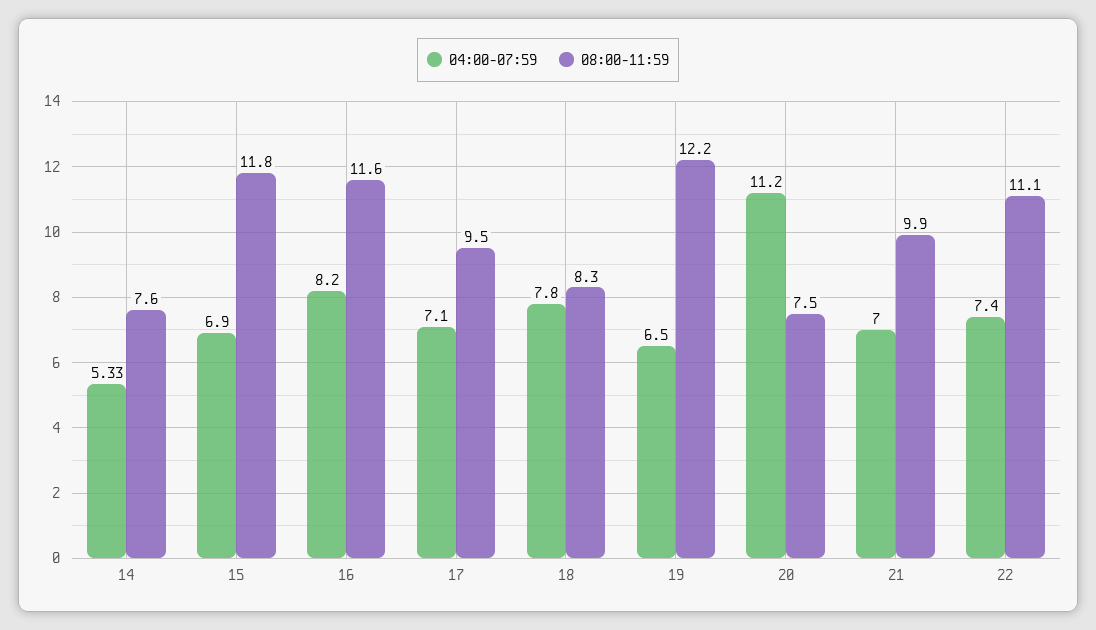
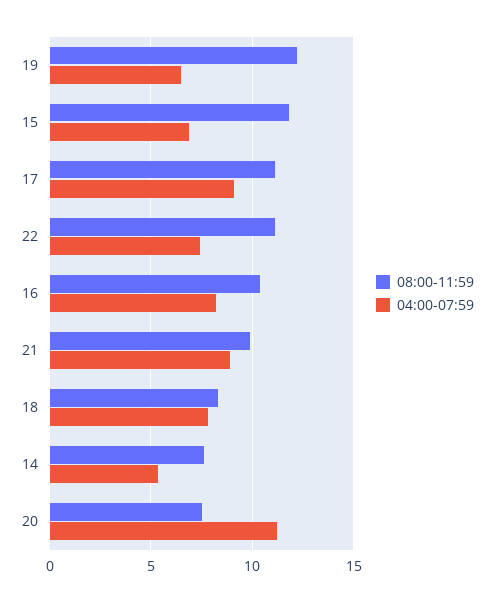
08:00-11:59, 16: 11.6 -> 10.5
04:00-07:59, 17: 7.1 -> 9
08:00-11:59, 17: 9.5 -> 11
04:00-07:59, 21: 7 -> 9

